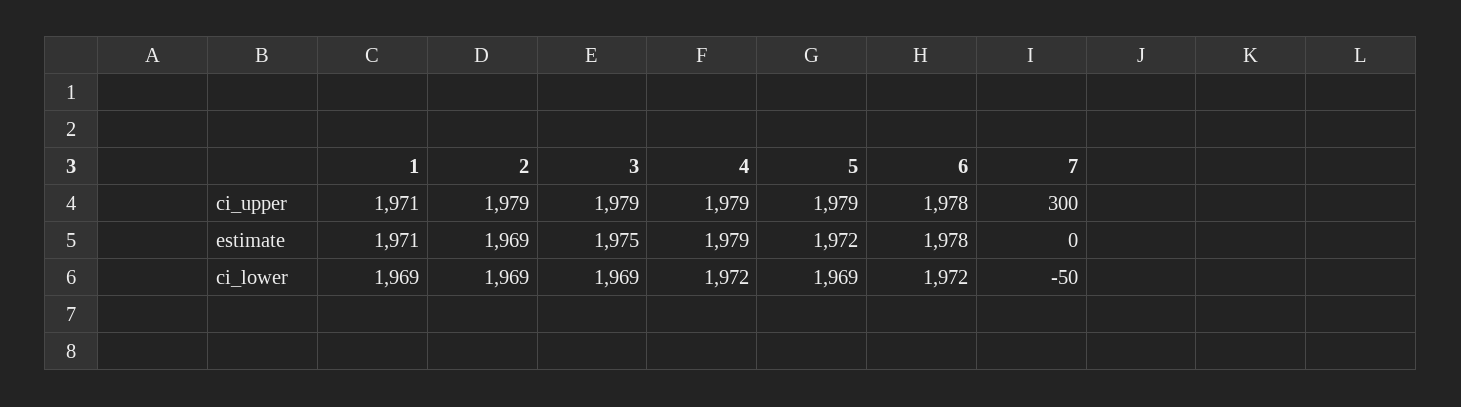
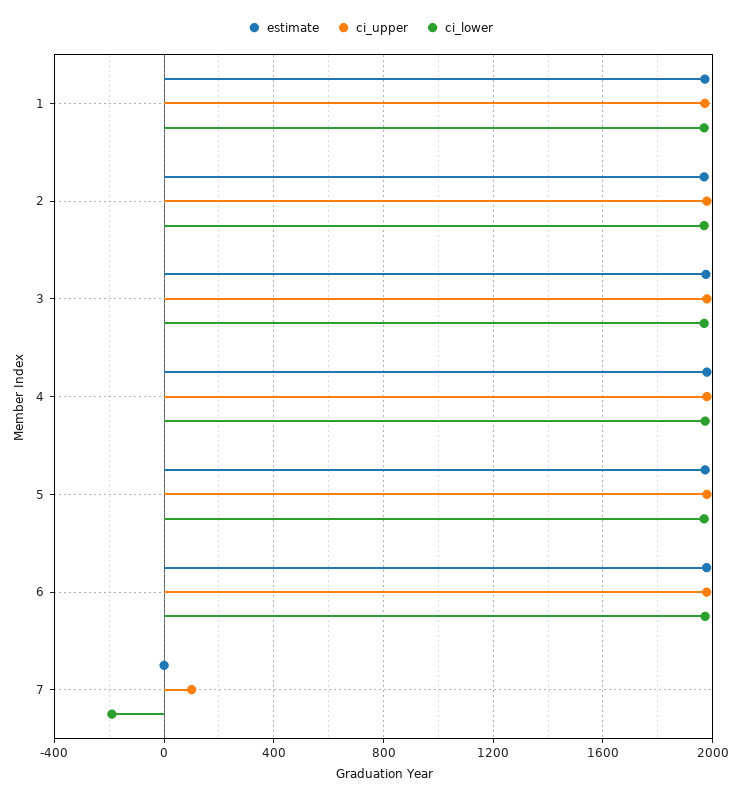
ci_upper, 7: 300 -> 100
ci_lower, 7: -50 -> -200

